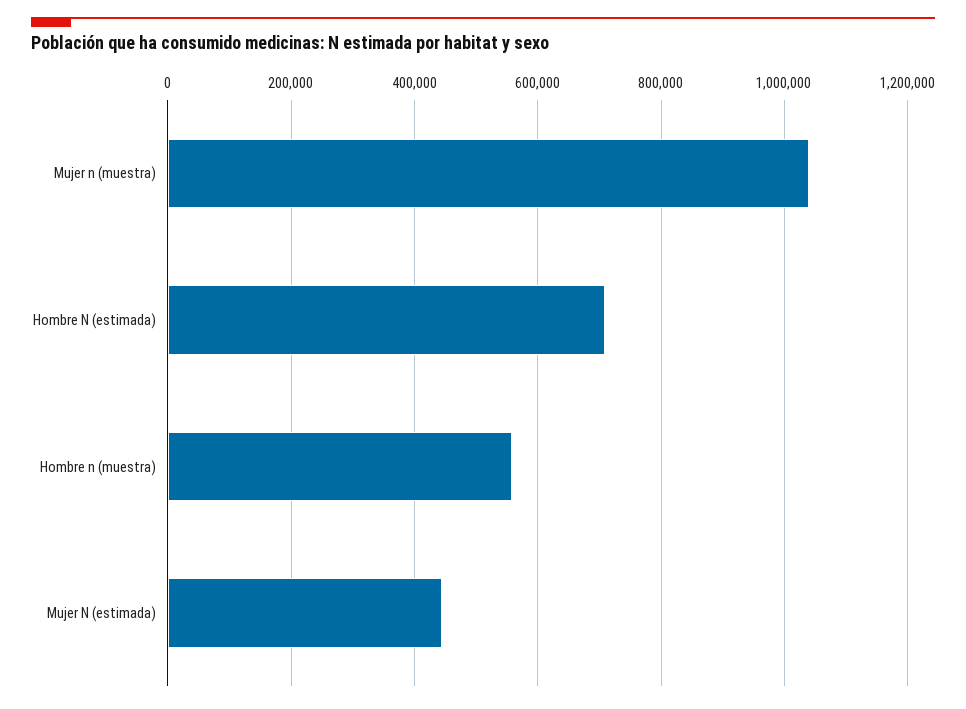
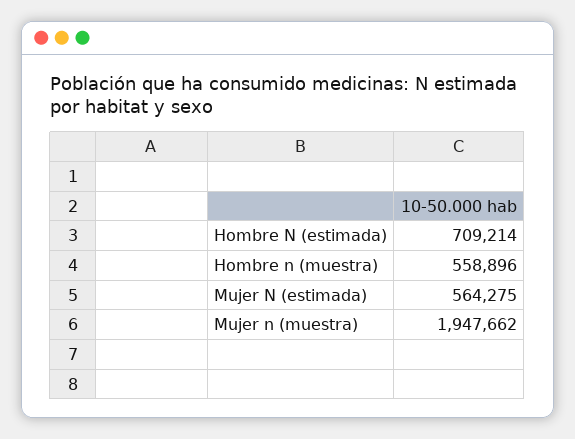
Mujer n (muestra): 1040000 -> 1947662
Mujer N (estimada): 440000 -> 564275

